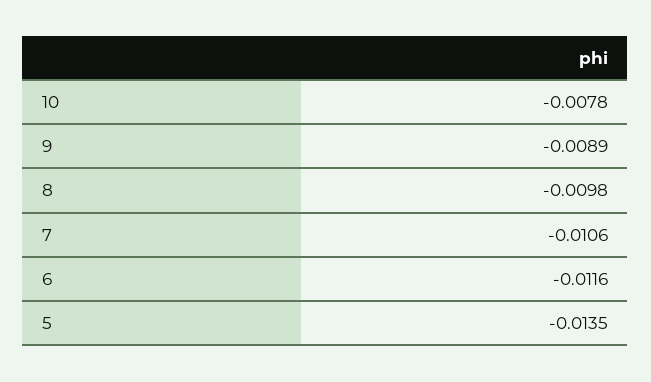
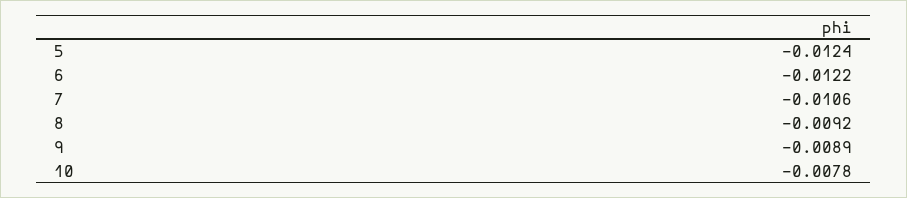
8: -0.0098 -> -0.0092
6: -0.0116 -> -0.0122
5: -0.0135 -> -0.0124

